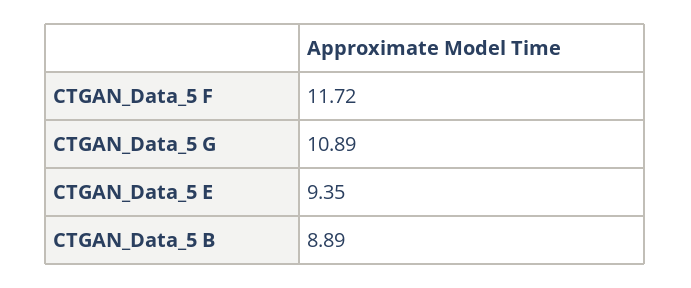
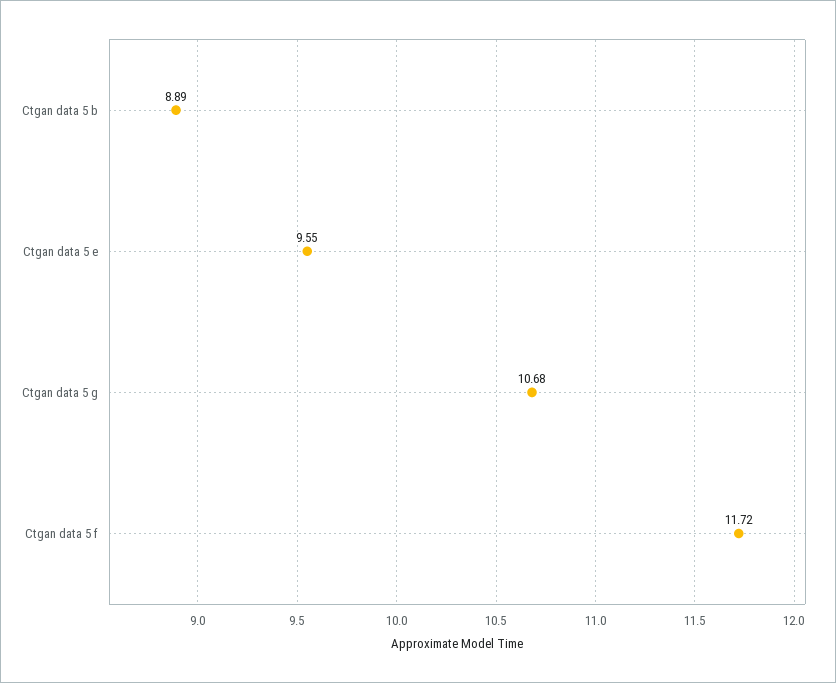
CTGAN_Data_5 G: 10.89 -> 10.68
CTGAN_Data_5 E: 9.35 -> 9.55

